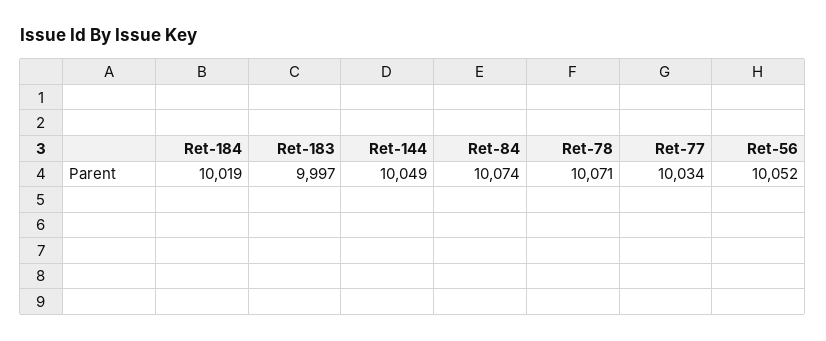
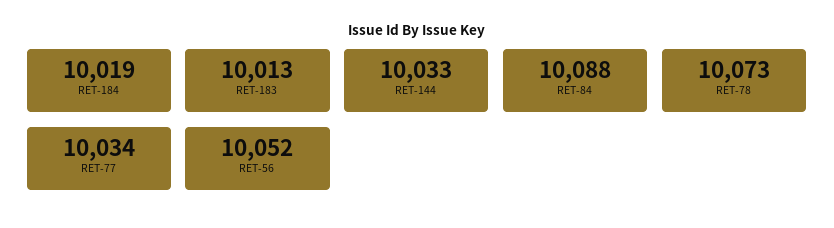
Ret-183: 9997 -> 10013
Ret-144: 10049 -> 10033
Ret-84: 10074 -> 10088
Ret-78: 10071 -> 10073

